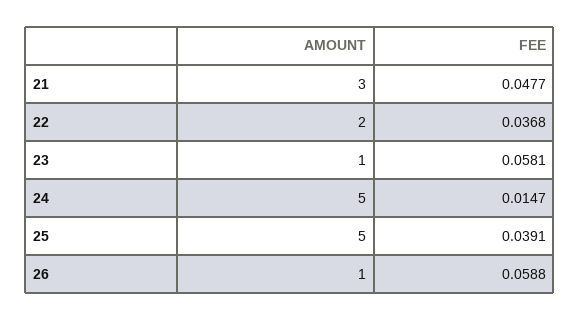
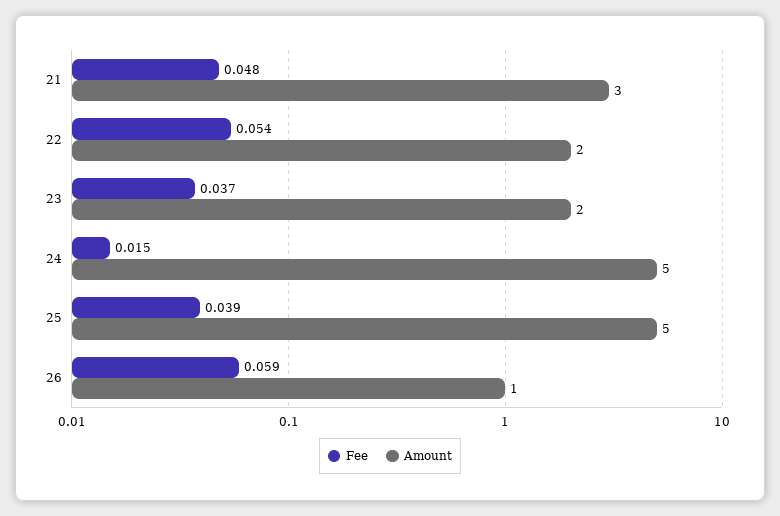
FEE, 22: 0.0368 -> 0.054
AMOUNT, 23: 1 -> 2
FEE, 23: 0.0581 -> 0.037

